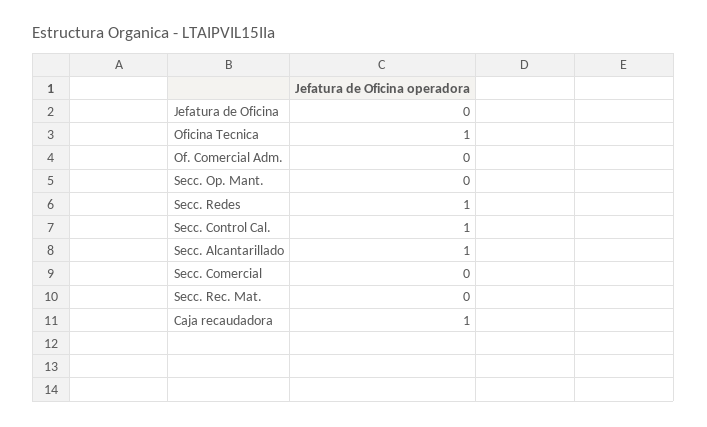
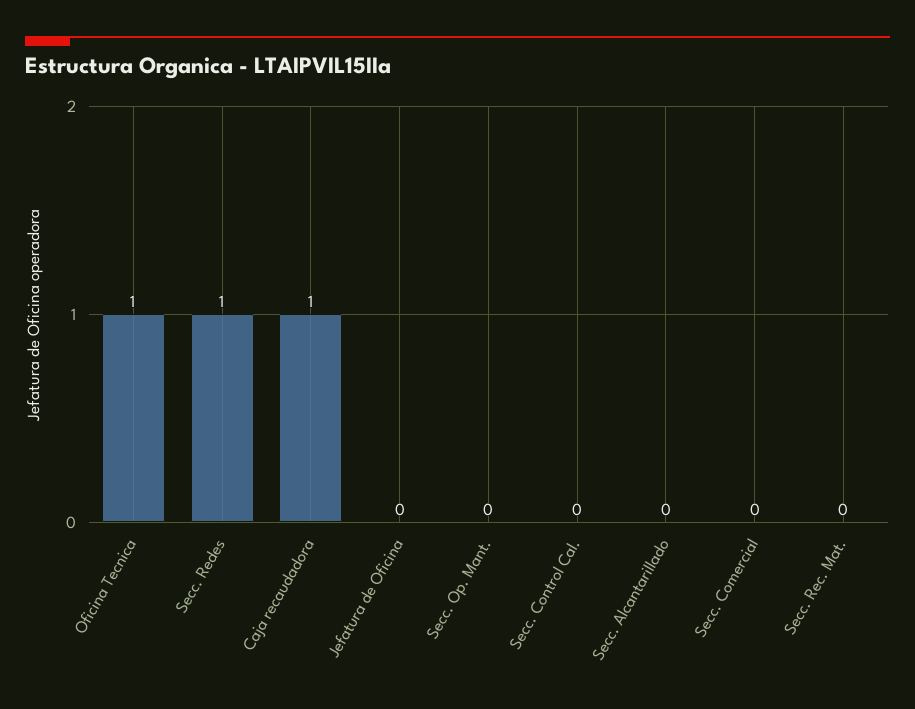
Of. Comercial Adm.: 0 -> none
Secc. Control Cal.: 1 -> 0
Secc. Alcantarillado: 1 -> 0

